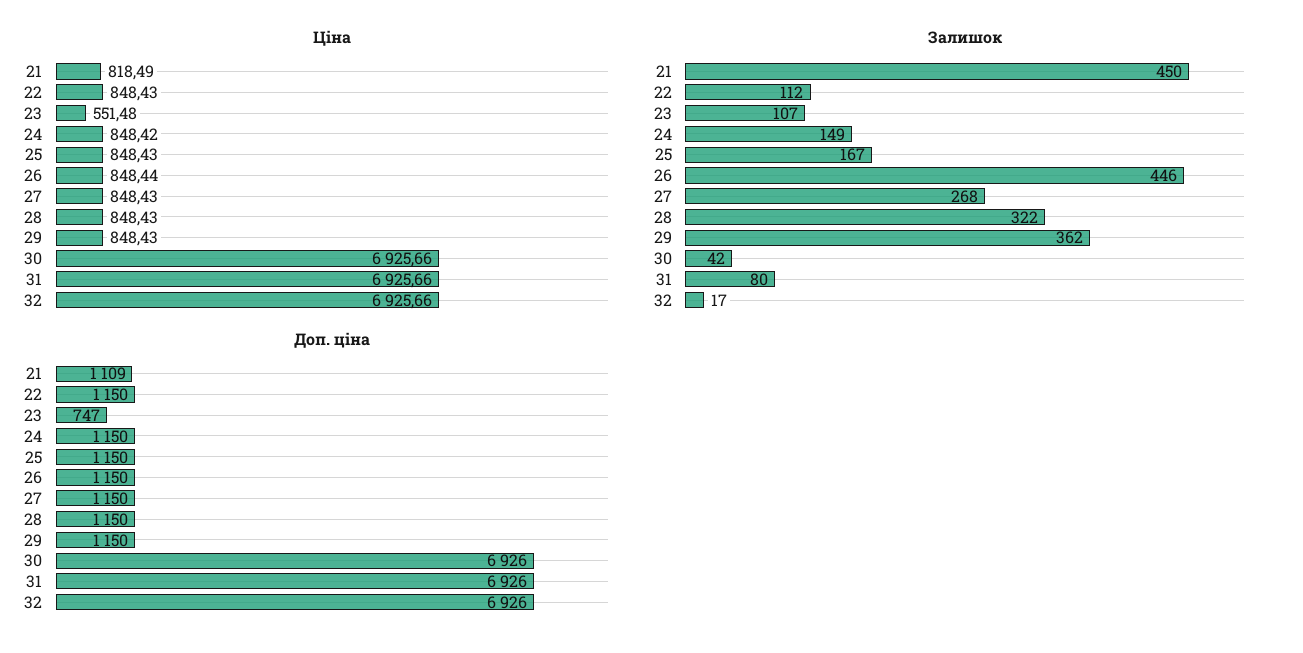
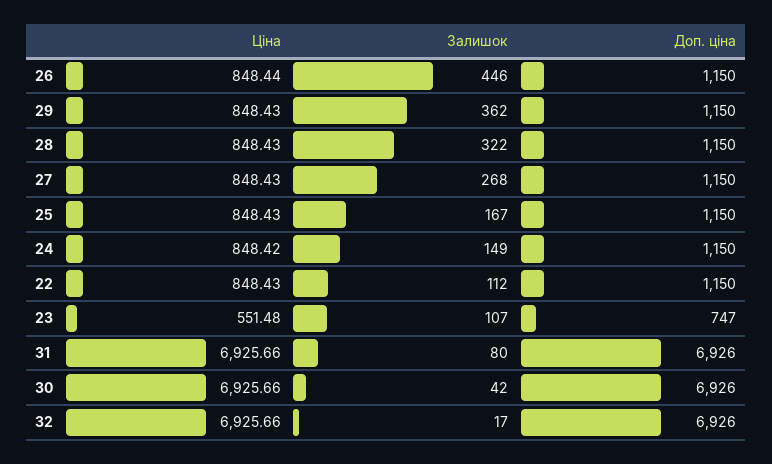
Ціна, 21: 818.49 -> none
Залишок, 21: 450 -> none
Доп. ціна, 21: 1109 -> none

